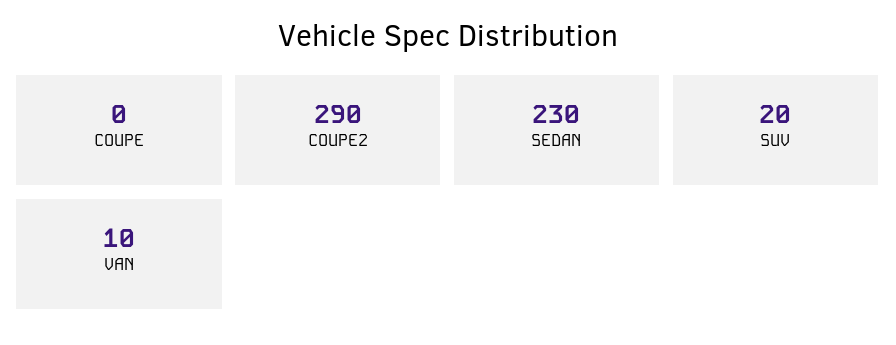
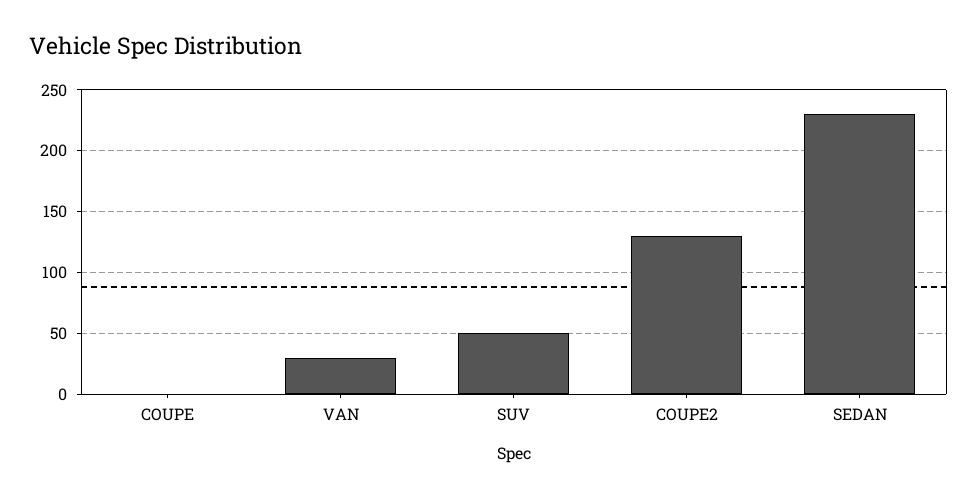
COUPE2: 290 -> 130
SUV: 20 -> 50
VAN: 10 -> 30

